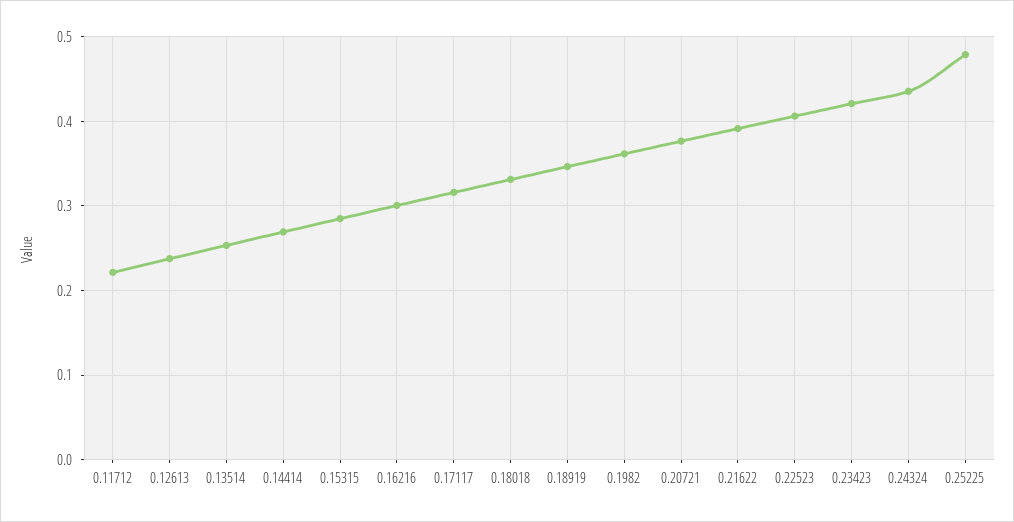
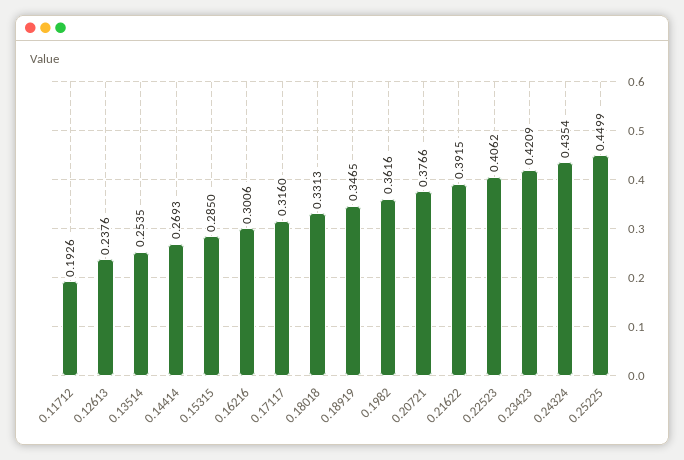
0.11712: 0.22 -> 0.1926
0.25225: 0.48 -> 0.4499

